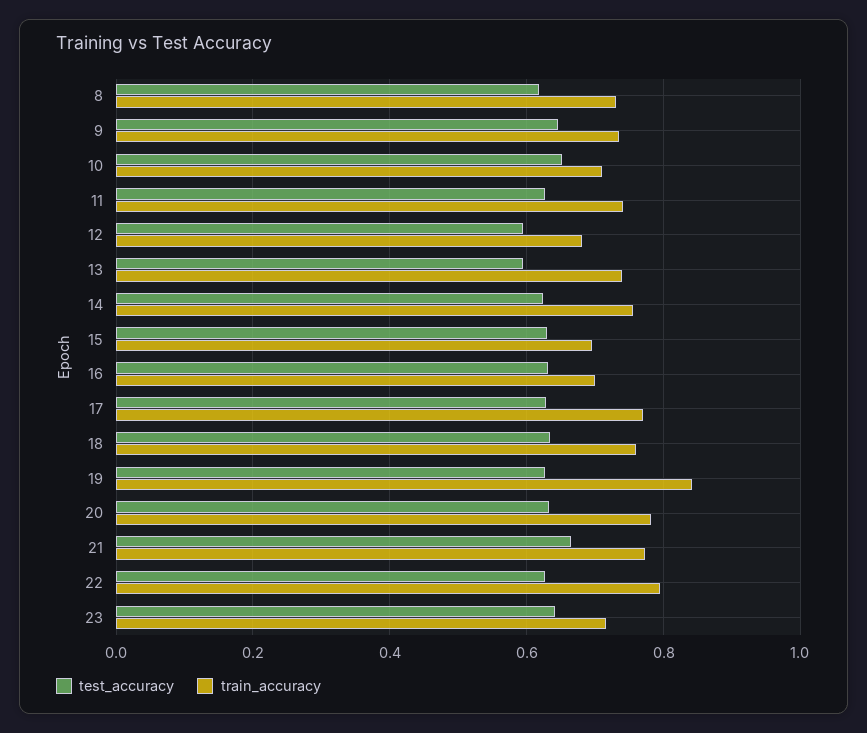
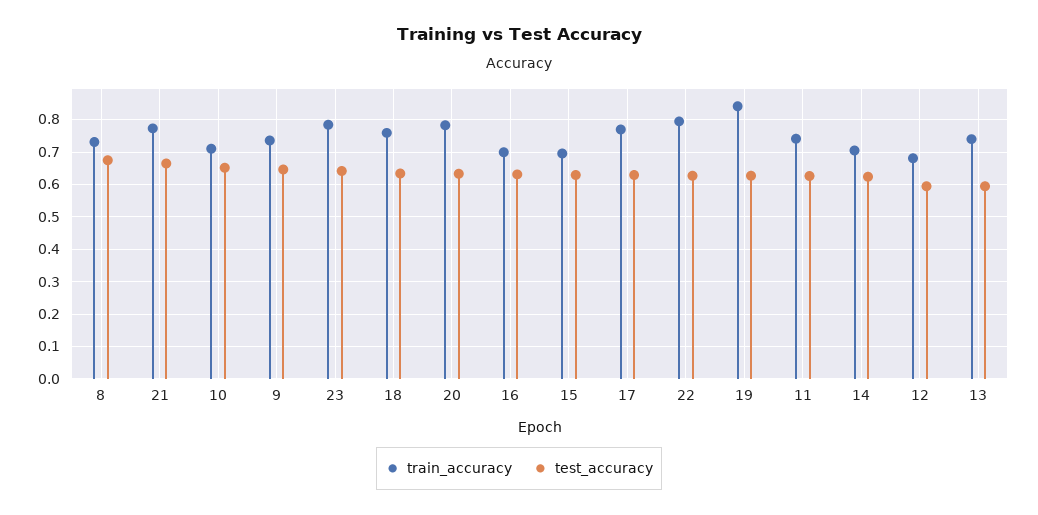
test_accuracy, 8: 0.62 -> 0.68
train_accuracy, 14: 0.76 -> 0.7
train_accuracy, 23: 0.72 -> 0.78

